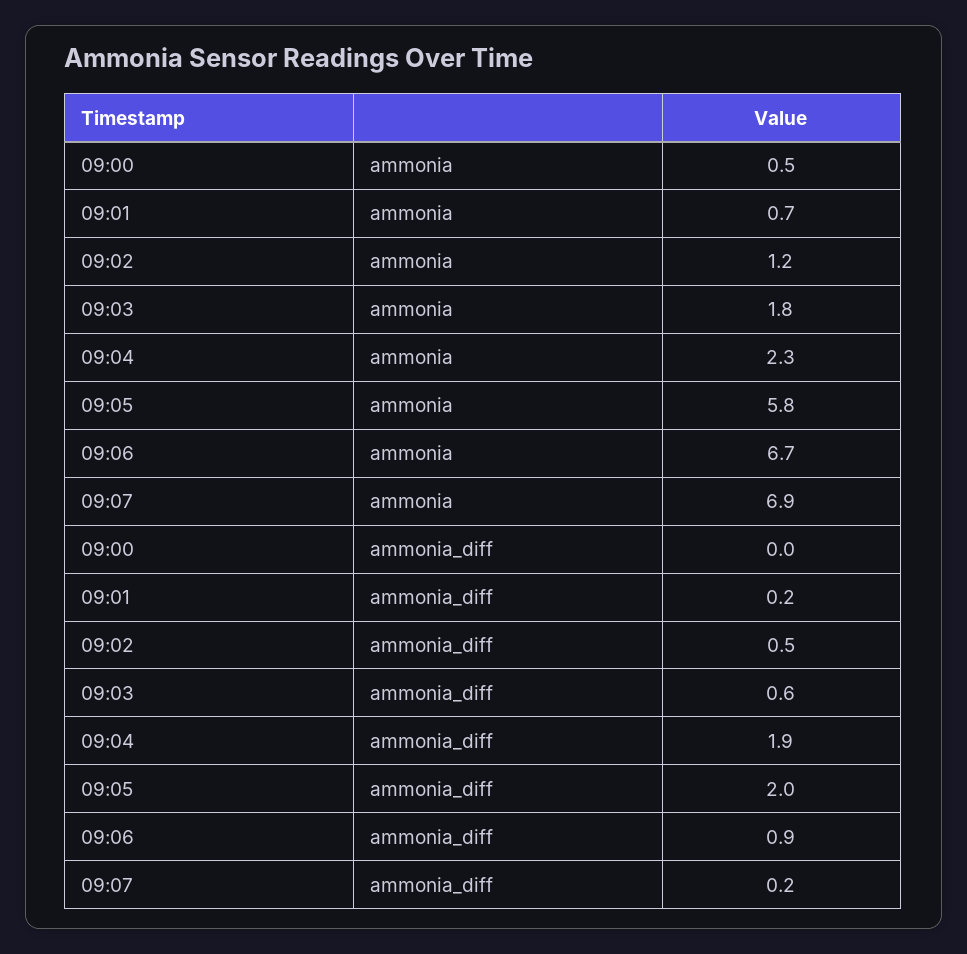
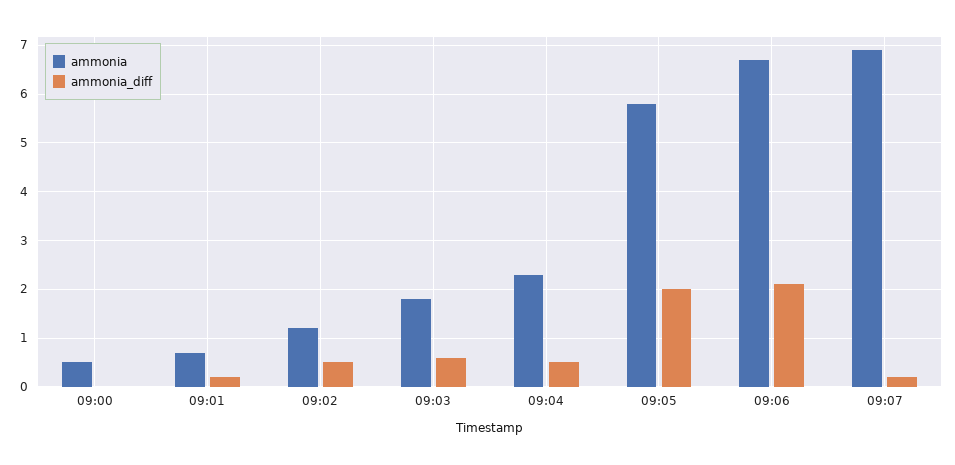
ammonia_diff, 09:04: 1.9 -> 0.5
ammonia_diff, 09:06: 0.9 -> 2

